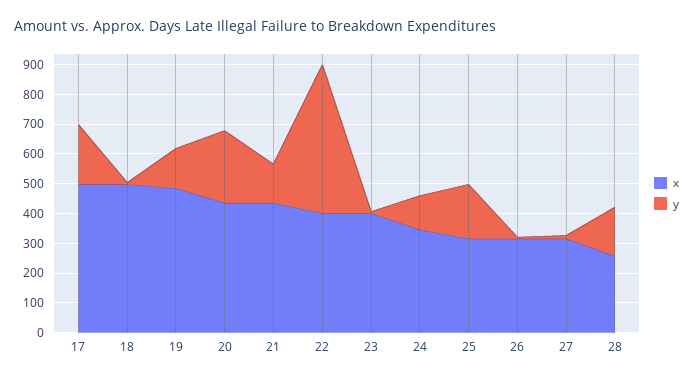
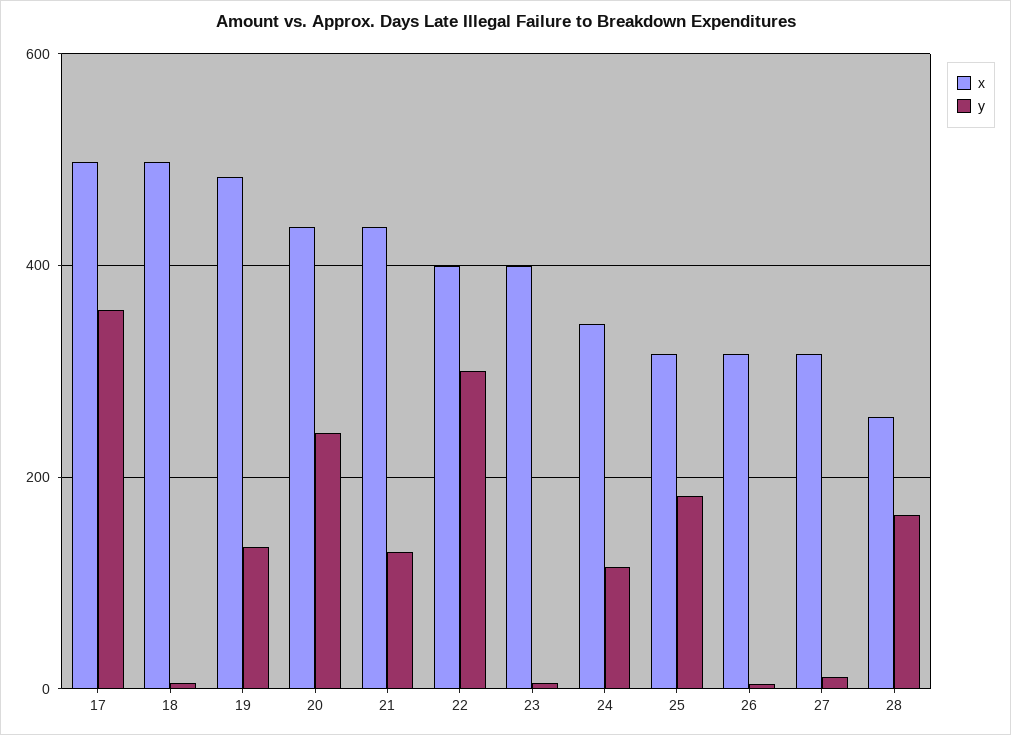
y, 17: 200 -> 360
y, 22: 500 -> 300

